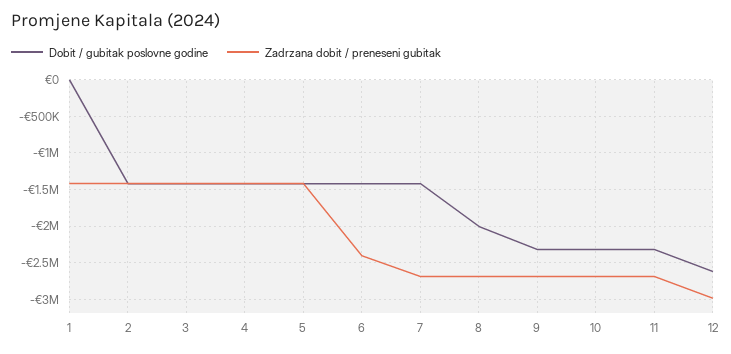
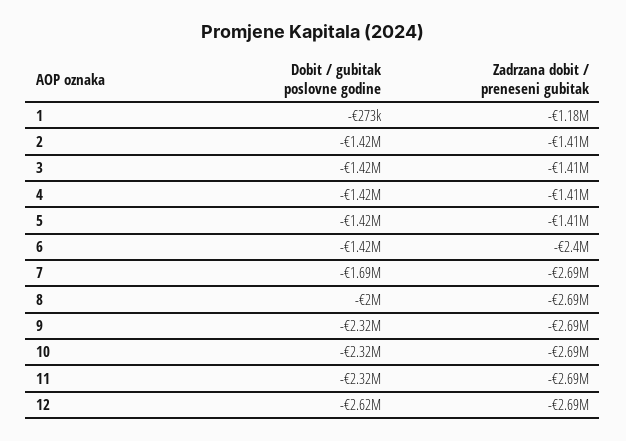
Dobit / gubitak poslovne godine, 1: 0 -> -273000
Zadrzana dobit / preneseni gubitak, 1: -1400000 -> -1180000
Dobit / gubitak poslovne godine, 7: -1400000 -> -1690000
Zadrzana dobit / preneseni gubitak, 12: -3000000 -> -2690000

